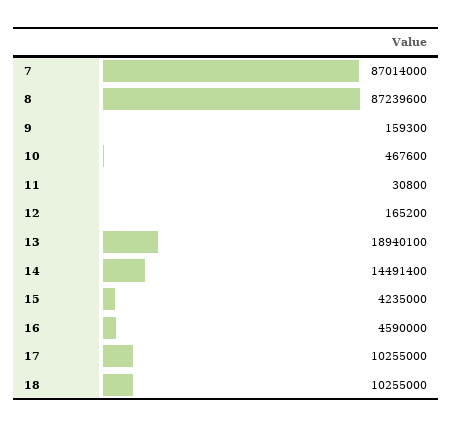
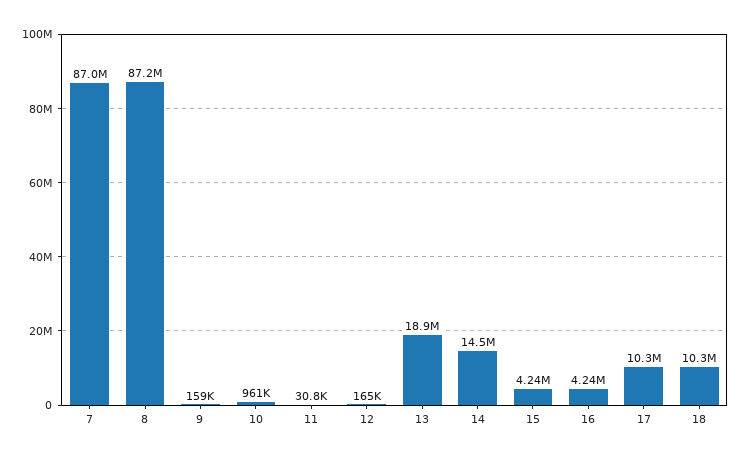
10: 467600 -> 961000
16: 4590000 -> 4240000

